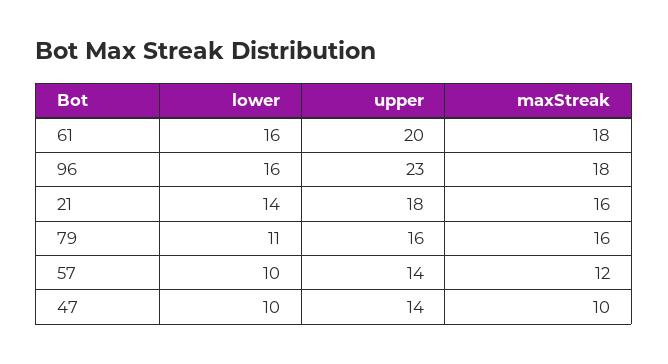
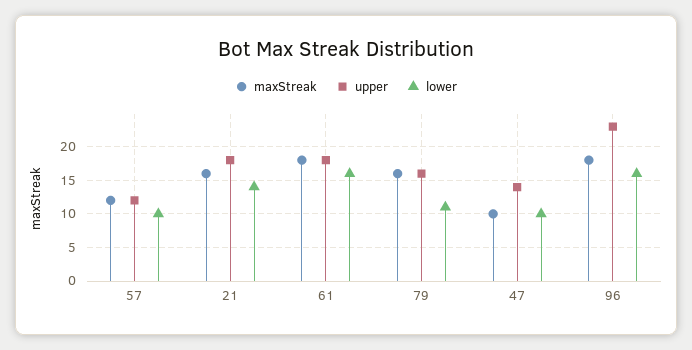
upper, 61: 20 -> 18
upper, 57: 14 -> 12

